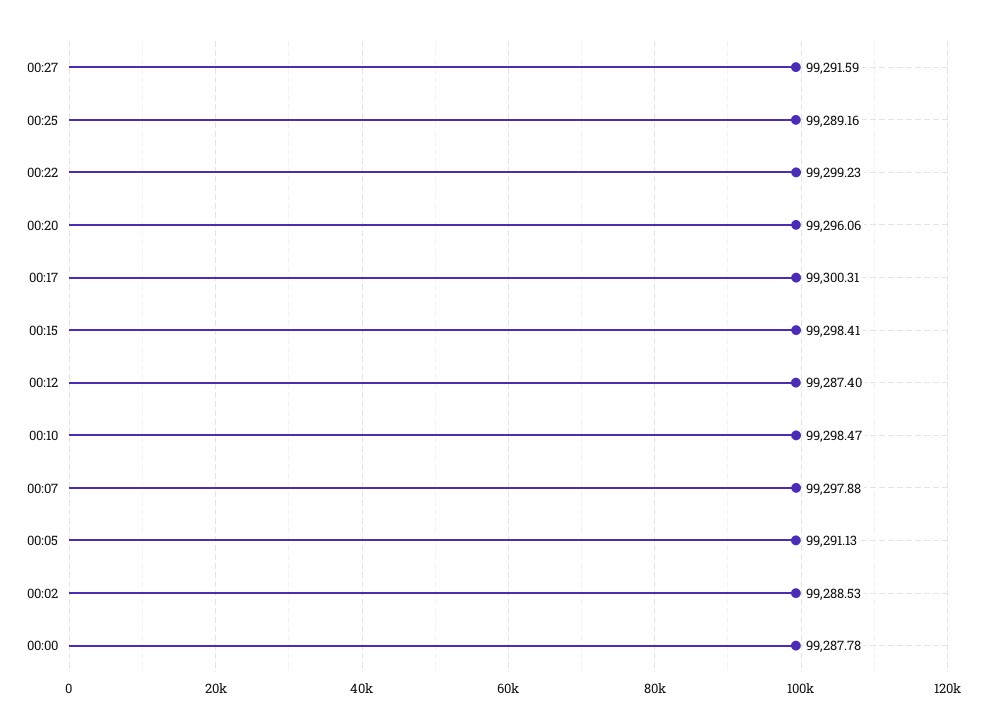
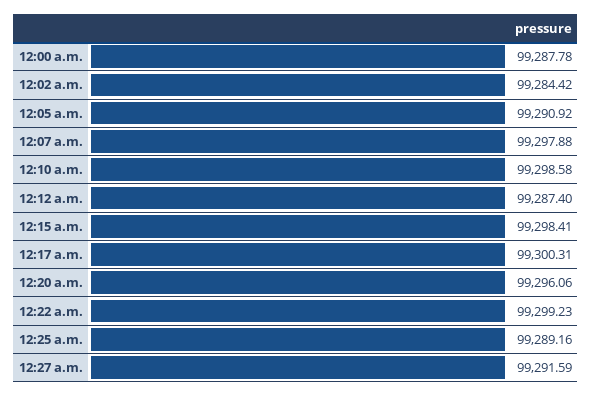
00:10: 99298.47 -> 99298.58
00:05: 99291.13 -> 99290.92
00:02: 99288.53 -> 99284.42

